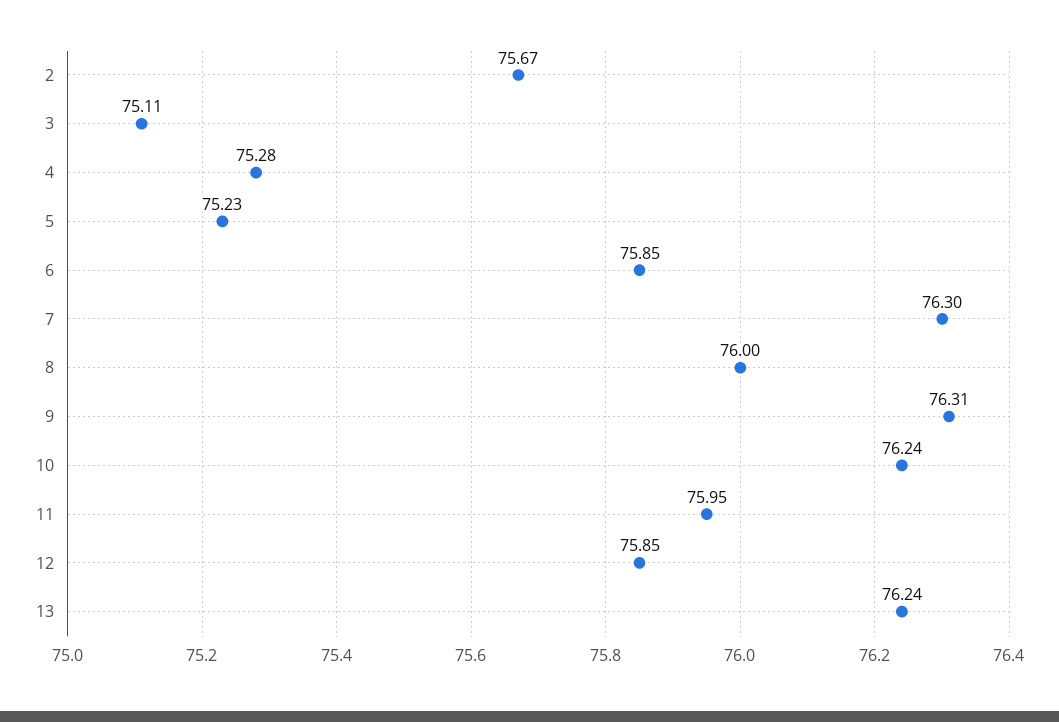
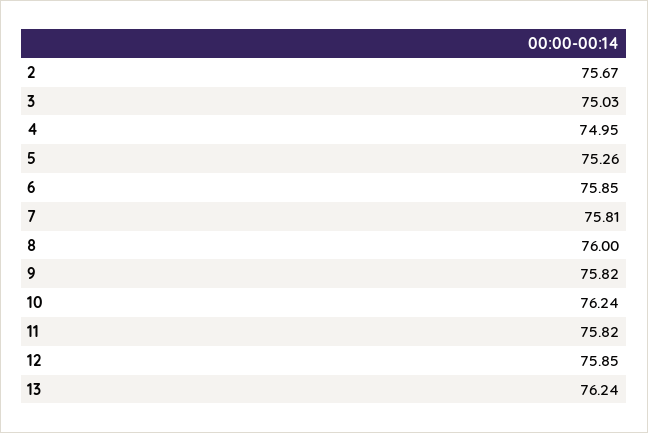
3: 75.11 -> 75.03
4: 75.28 -> 74.95
5: 75.23 -> 75.26
7: 76.3 -> 75.81
9: 76.31 -> 75.82
11: 75.95 -> 75.82

